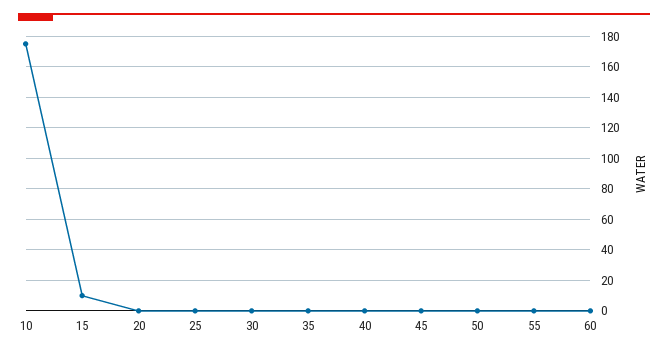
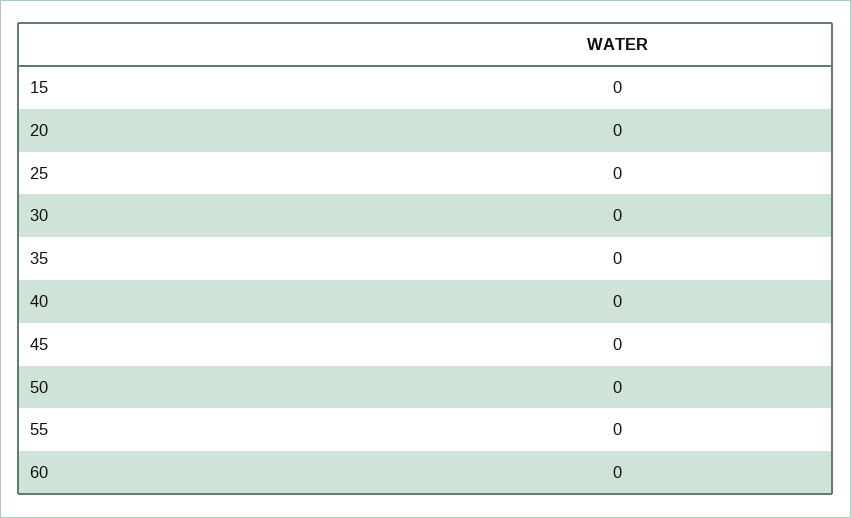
10: 175 -> none
15: 10 -> 0

